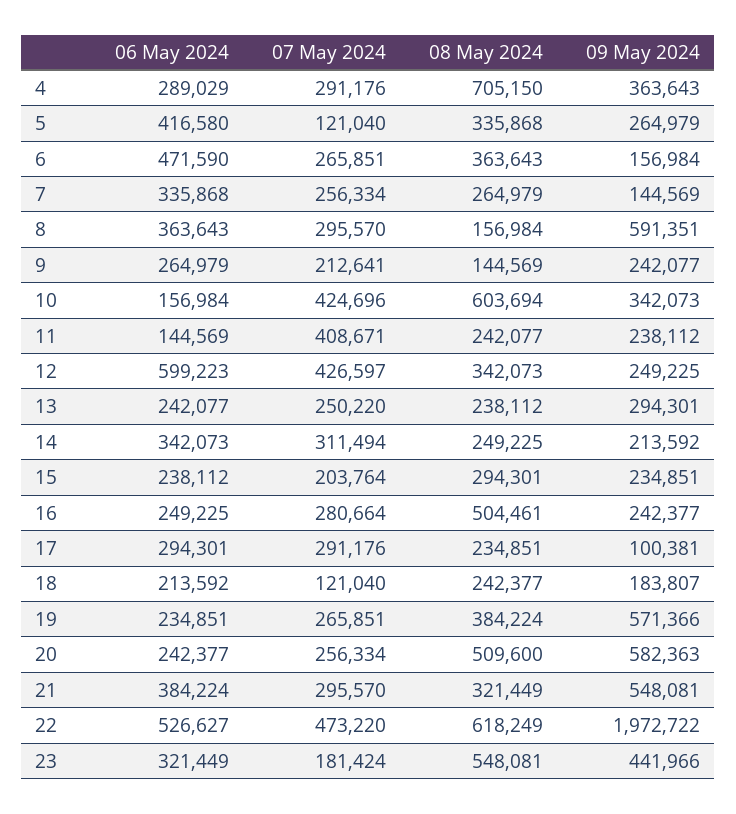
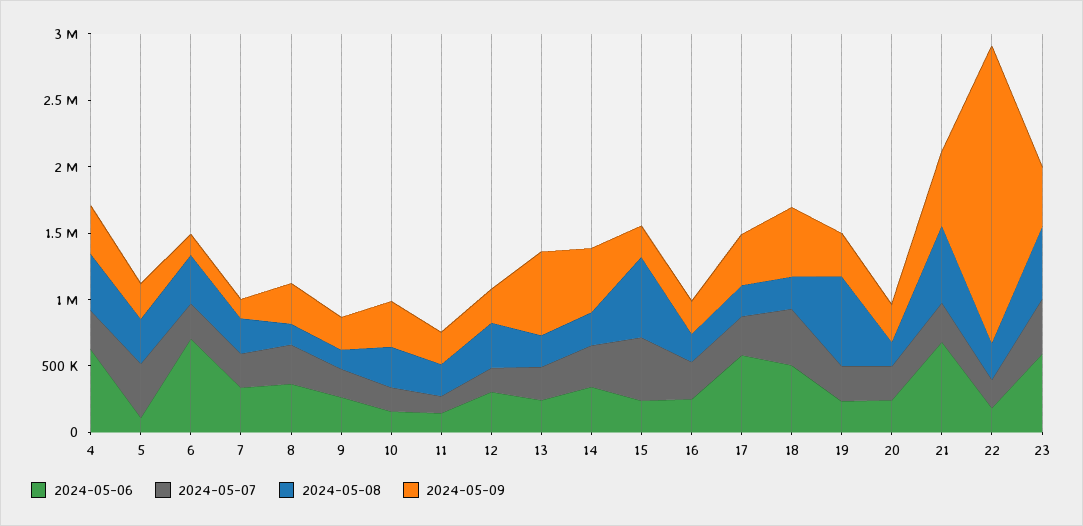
06 May 2024, 4: 289029 -> 600000
08 May 2024, 4: 705150 -> 400000
06 May 2024, 5: 416580 -> 100000
07 May 2024, 5: 121040 -> 400000
06 May 2024, 6: 471590 -> 700000
09 May 2024, 8: 591351 -> 300000
07 May 2024, 10: 424696 -> 200000
08 May 2024, 10: 603694 -> 300000
07 May 2024, 11: 408671 -> 100000
06 May 2024, 12: 599223 -> 300000
07 May 2024, 12: 426597 -> 200000
09 May 2024, 13: 294301 -> 600000
09 May 2024, 14: 213592 -> 500000
07 May 2024, 15: 203764 -> 500000
08 May 2024, 15: 294301 -> 600000
08 May 2024, 16: 504461 -> 200000
06 May 2024, 17: 294301 -> 600000
09 May 2024, 17: 100381 -> 400000
06 May 2024, 18: 213592 -> 500000
07 May 2024, 18: 121040 -> 400000
09 May 2024, 18: 183807 -> 500000
08 May 2024, 19: 384224 -> 700000
09 May 2024, 19: 571366 -> 300000
08 May 2024, 20: 509600 -> 200000
09 May 2024, 20: 582363 -> 300000
06 May 2024, 21: 384224 -> 700000
08 May 2024, 21: 321449 -> 600000
06 May 2024, 22: 526627 -> 200000
07 May 2024, 22: 473220 -> 200000
08 May 2024, 22: 618249 -> 300000
09 May 2024, 22: 1972722 -> 2200000
06 May 2024, 23: 321449 -> 600000
07 May 2024, 23: 181424 -> 400000

